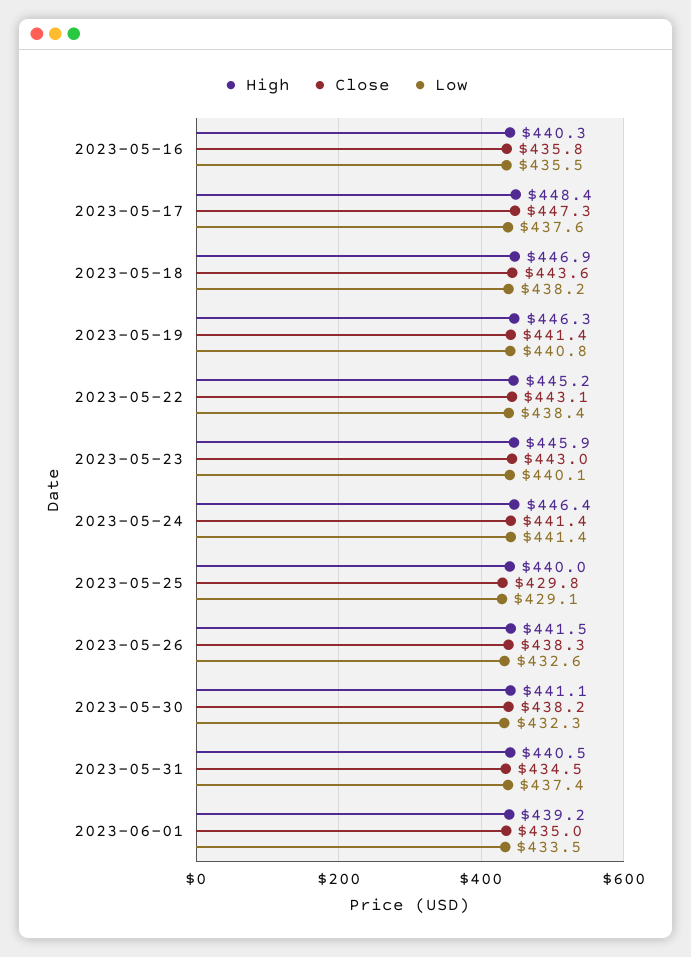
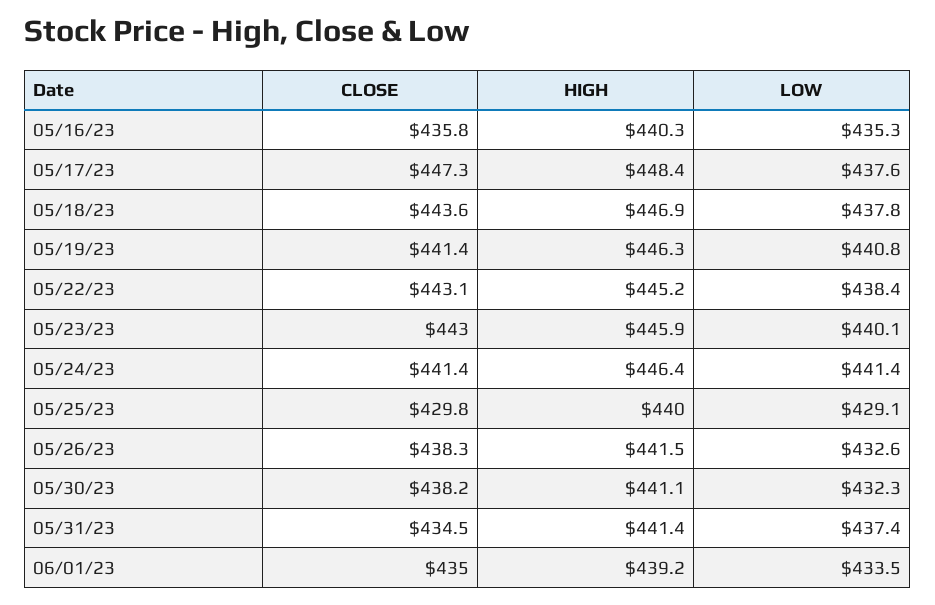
Low, 2023-05-16: 435.5 -> 435.3
Low, 2023-05-18: 438.2 -> 437.8
High, 2023-05-31: 440.5 -> 441.4

